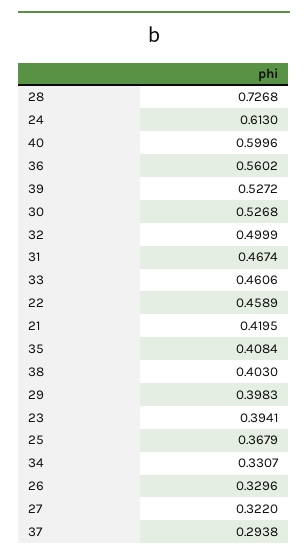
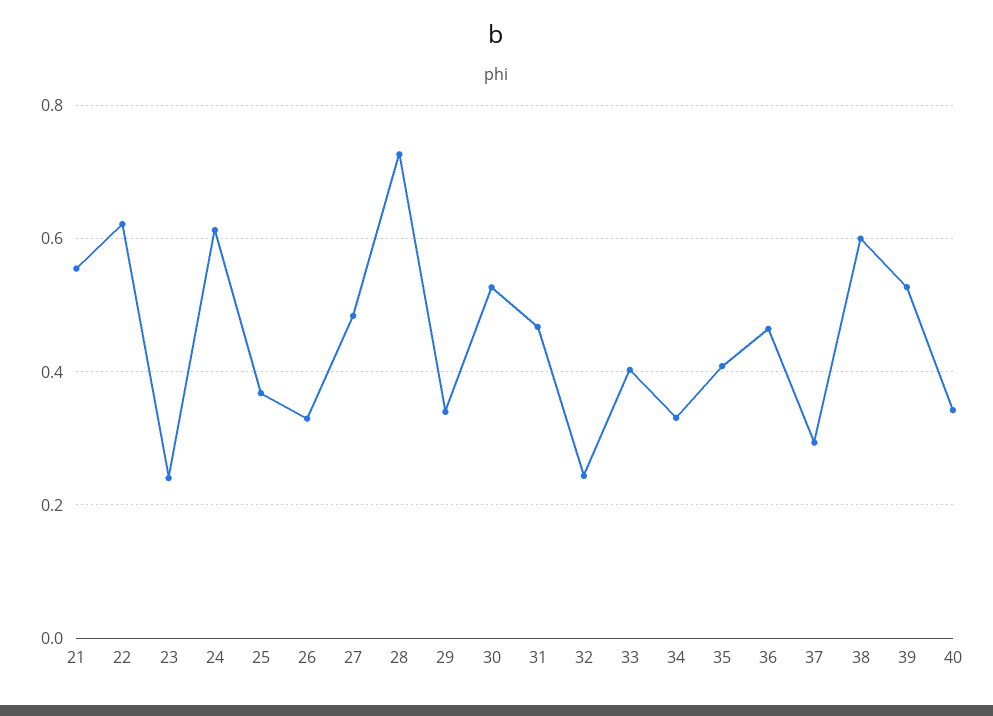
40: 0.5996 -> 0.34
36: 0.5602 -> 0.46
32: 0.4999 -> 0.24
33: 0.4606 -> 0.4
22: 0.4589 -> 0.62
21: 0.4195 -> 0.56
38: 0.403 -> 0.6
29: 0.3983 -> 0.34
23: 0.3941 -> 0.24
27: 0.322 -> 0.48

